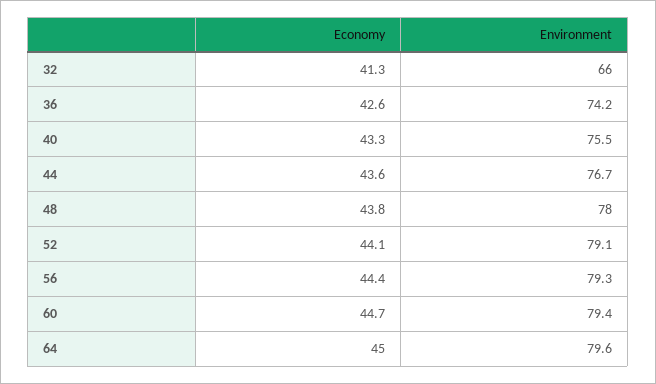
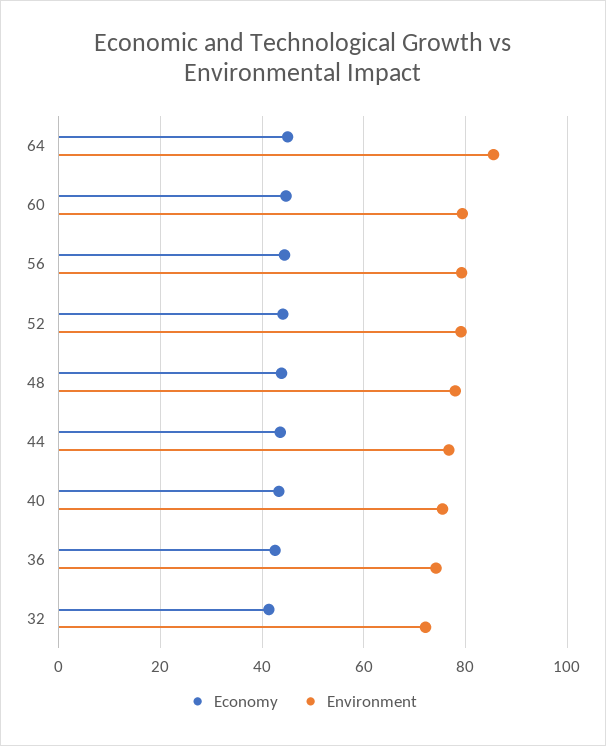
Environment, 32: 66 -> 72
Environment, 64: 79.6 -> 86

